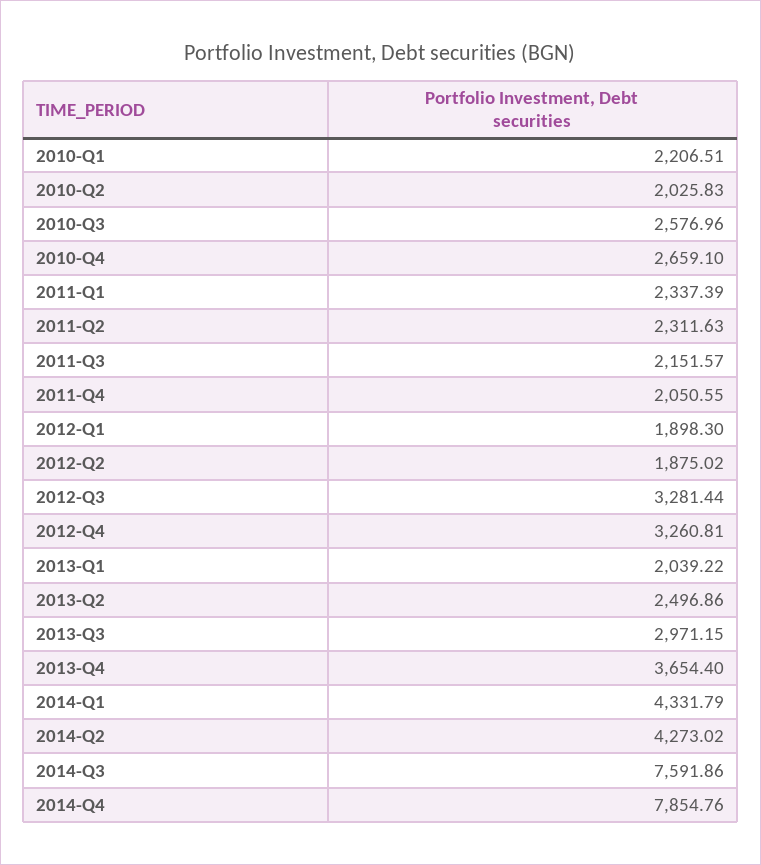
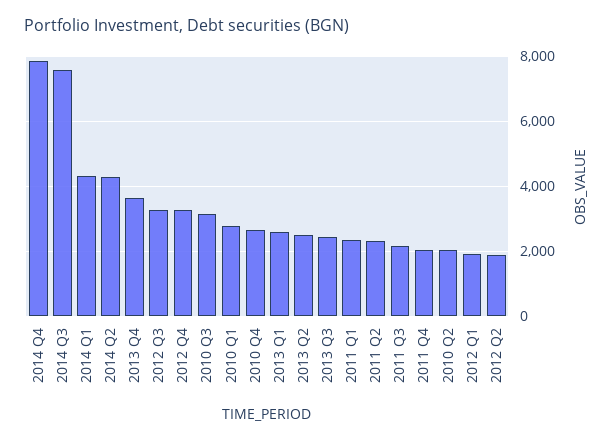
2010-Q1: 2206.51 -> 2800
2010-Q3: 2576.96 -> 3200
2013-Q1: 2039.22 -> 2600
2013-Q3: 2971.15 -> 2400

